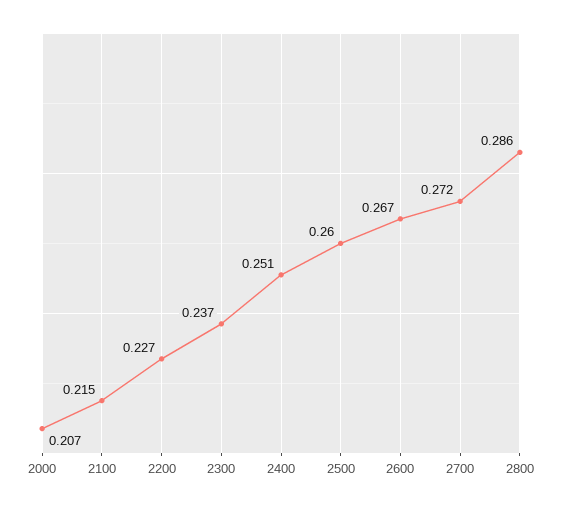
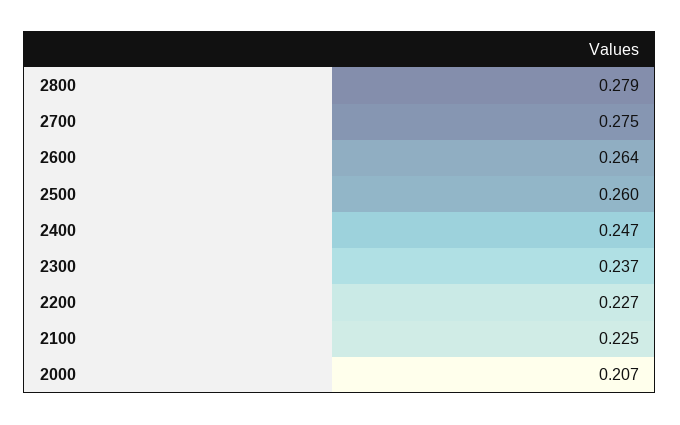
2100: 0.215 -> 0.225
2400: 0.251 -> 0.247
2600: 0.267 -> 0.264
2700: 0.272 -> 0.275
2800: 0.286 -> 0.279

